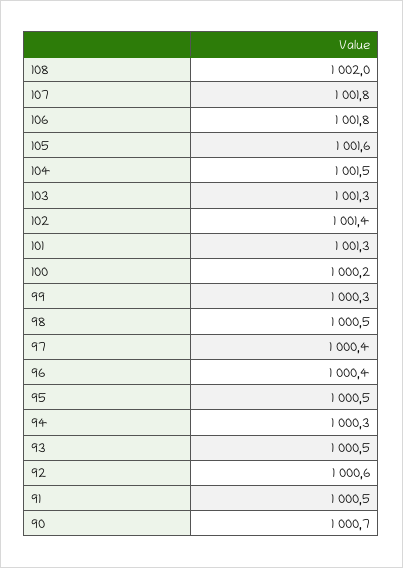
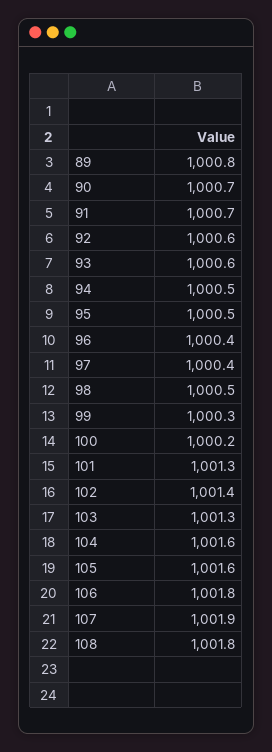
108: 1002 -> 1001.8
107: 1001.8 -> 1001.9
104: 1001.5 -> 1001.6
94: 1000.3 -> 1000.5
93: 1000.5 -> 1000.6
91: 1000.5 -> 1000.7
89: none -> 1000.8

